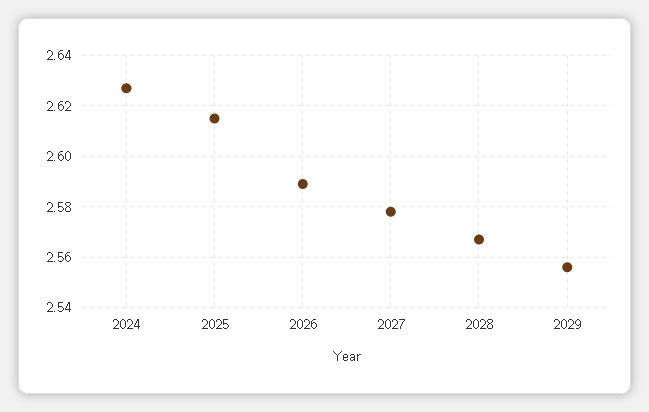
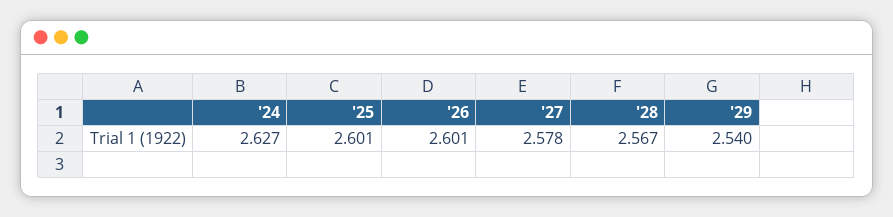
2025: 2.615 -> 2.601
2026: 2.59 -> 2.601
2029: 2.555 -> 2.54

